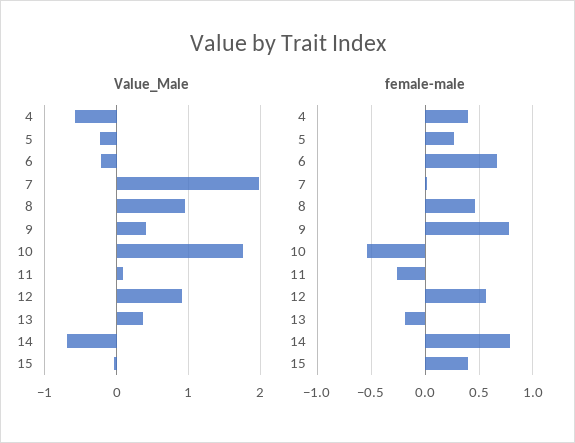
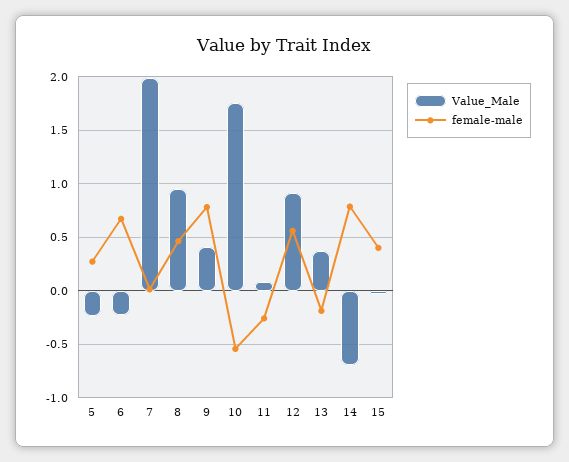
Value_Male, 4: -0.6 -> none
female-male, 4: 0.4 -> none

